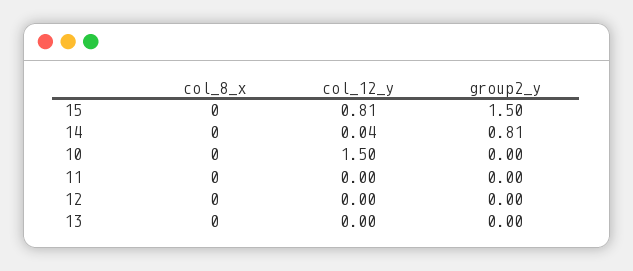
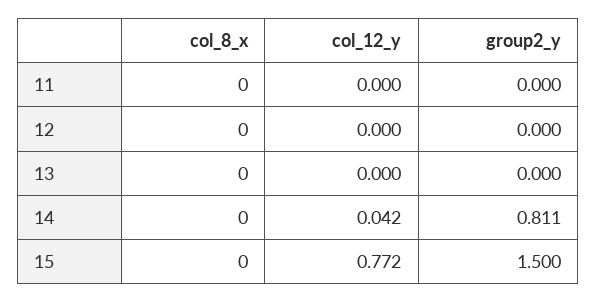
col_12_y, 15: 0.81 -> 0.772
col_8_x, 10: 0 -> none
col_12_y, 10: 1.5 -> none
group2_y, 10: 0 -> none

